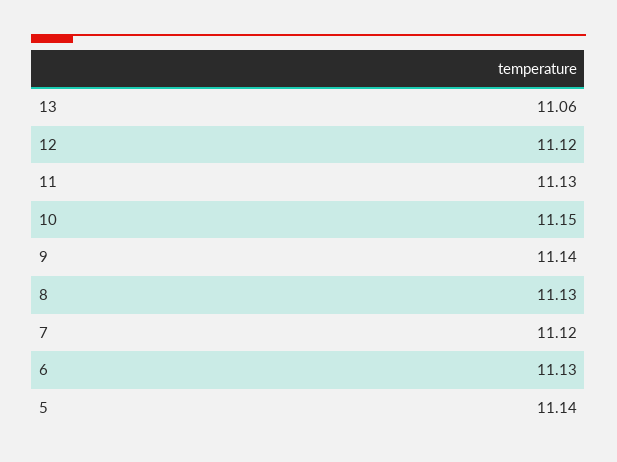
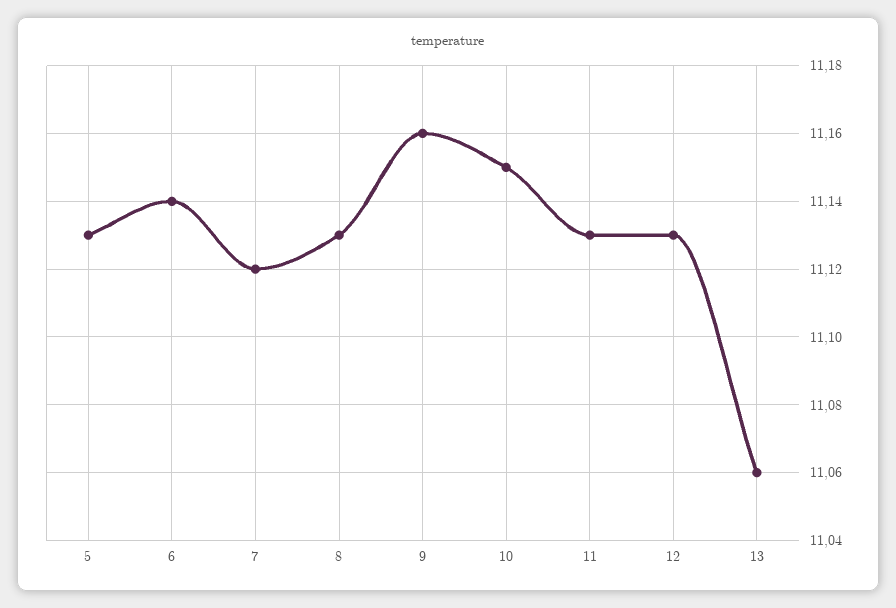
12: 11.12 -> 11.13
9: 11.14 -> 11.16
6: 11.13 -> 11.14
5: 11.14 -> 11.13

